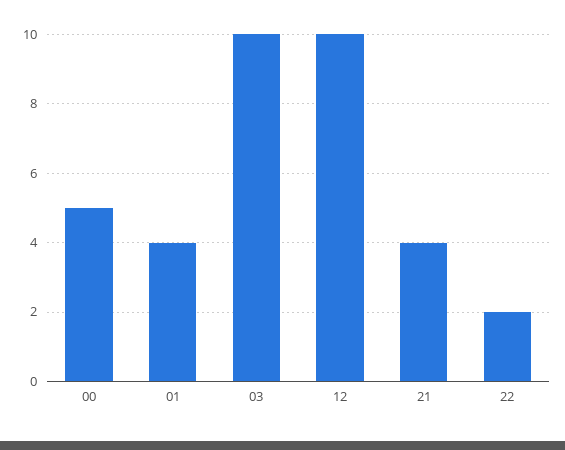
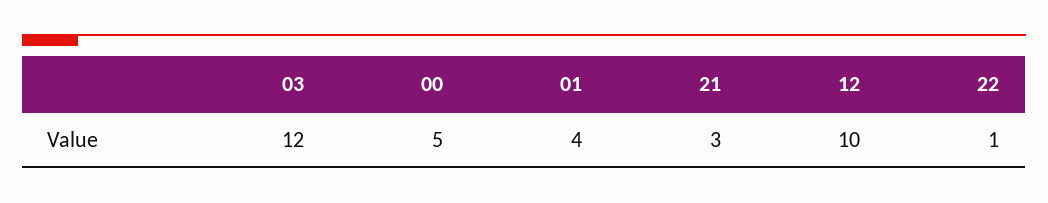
03: 10 -> 12
21: 4 -> 3
22: 2 -> 1

